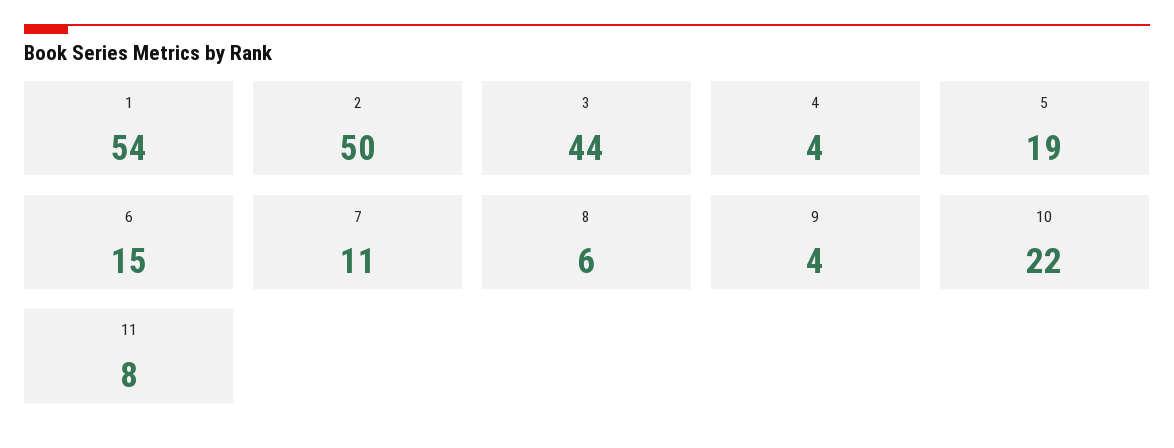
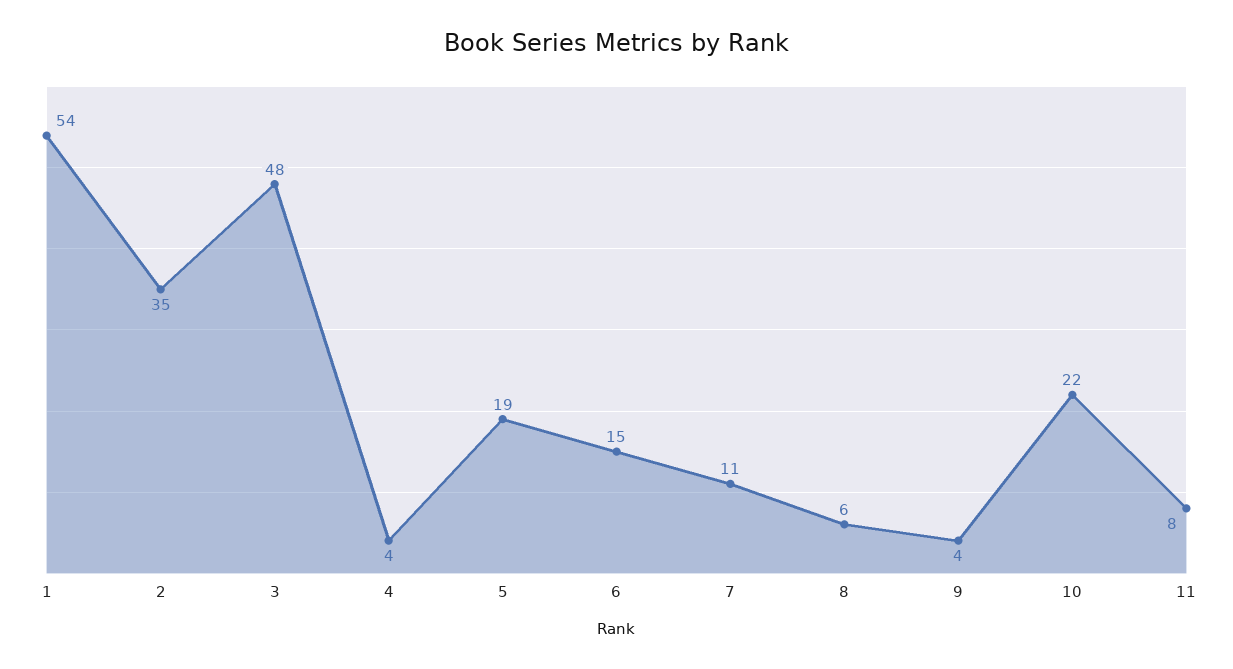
2: 50 -> 35
3: 44 -> 48

